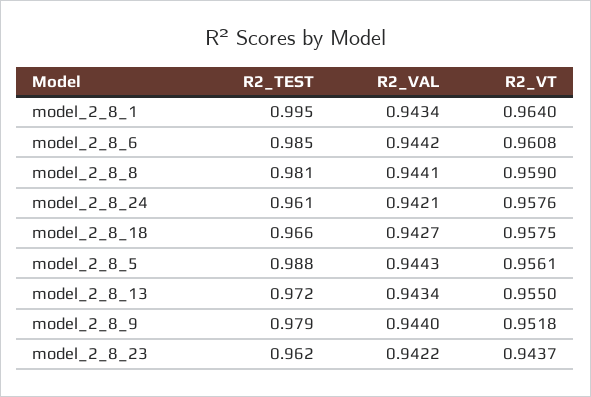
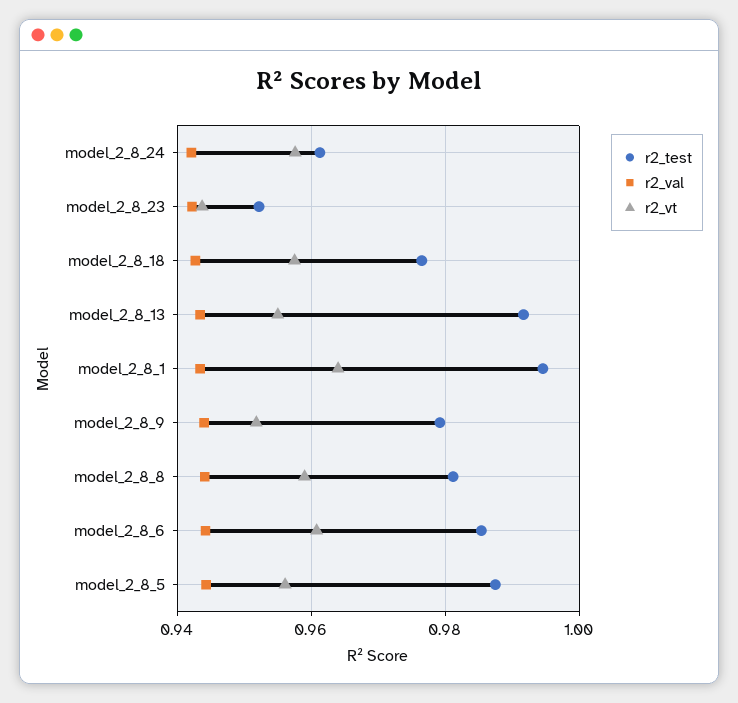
R2_TEST, model_2_8_18: 0.966 -> 0.976
R2_TEST, model_2_8_13: 0.972 -> 0.992
R2_TEST, model_2_8_23: 0.962 -> 0.952

